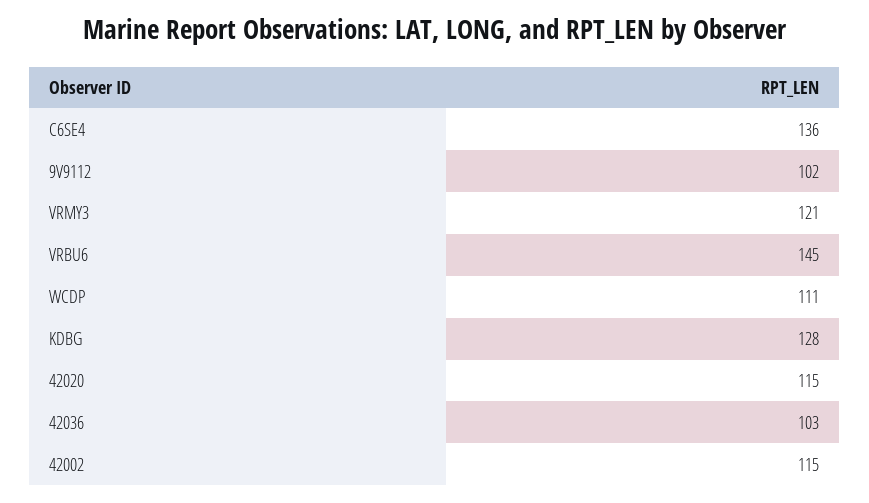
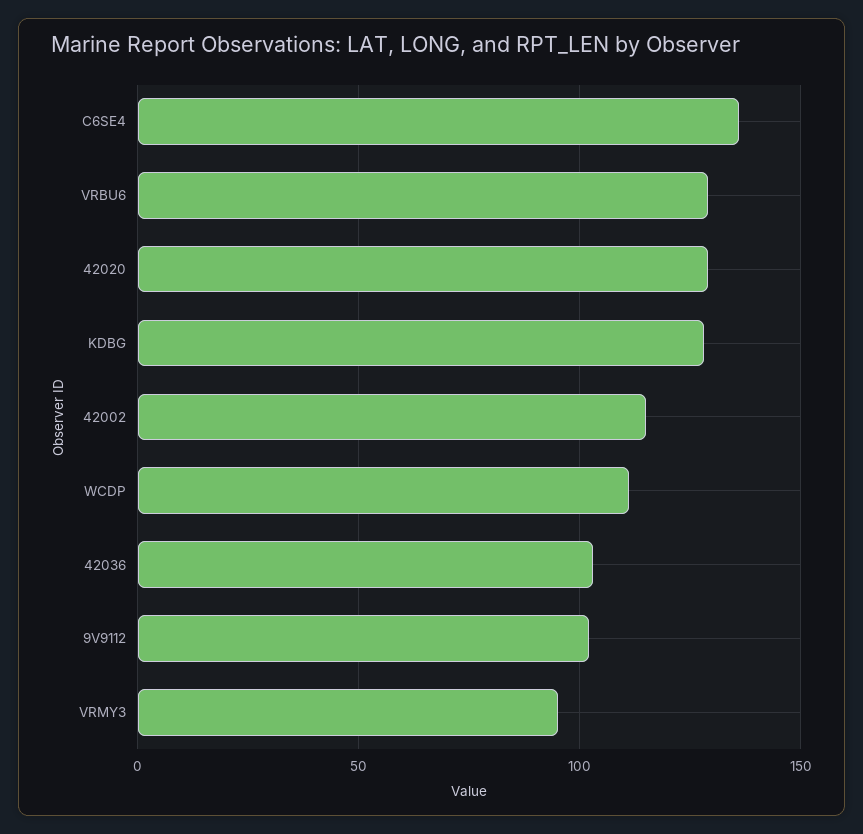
VRMY3: 121 -> 95
VRBU6: 145 -> 130
42020: 115 -> 130

